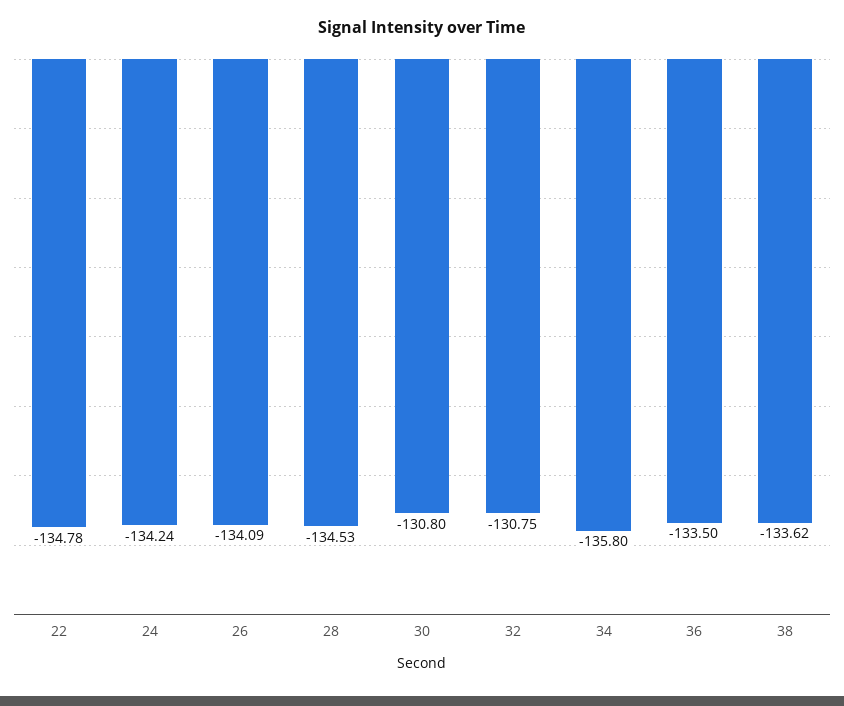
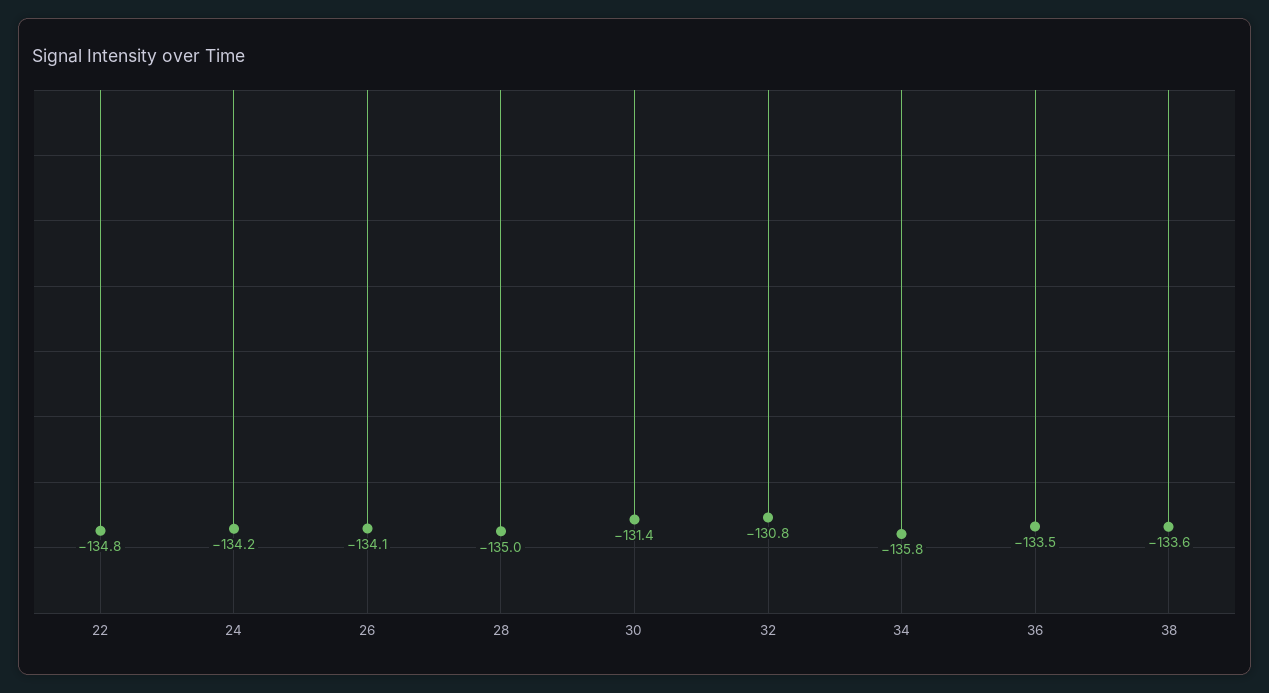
28: -134.53 -> -135
30: -130.8 -> -131.4

